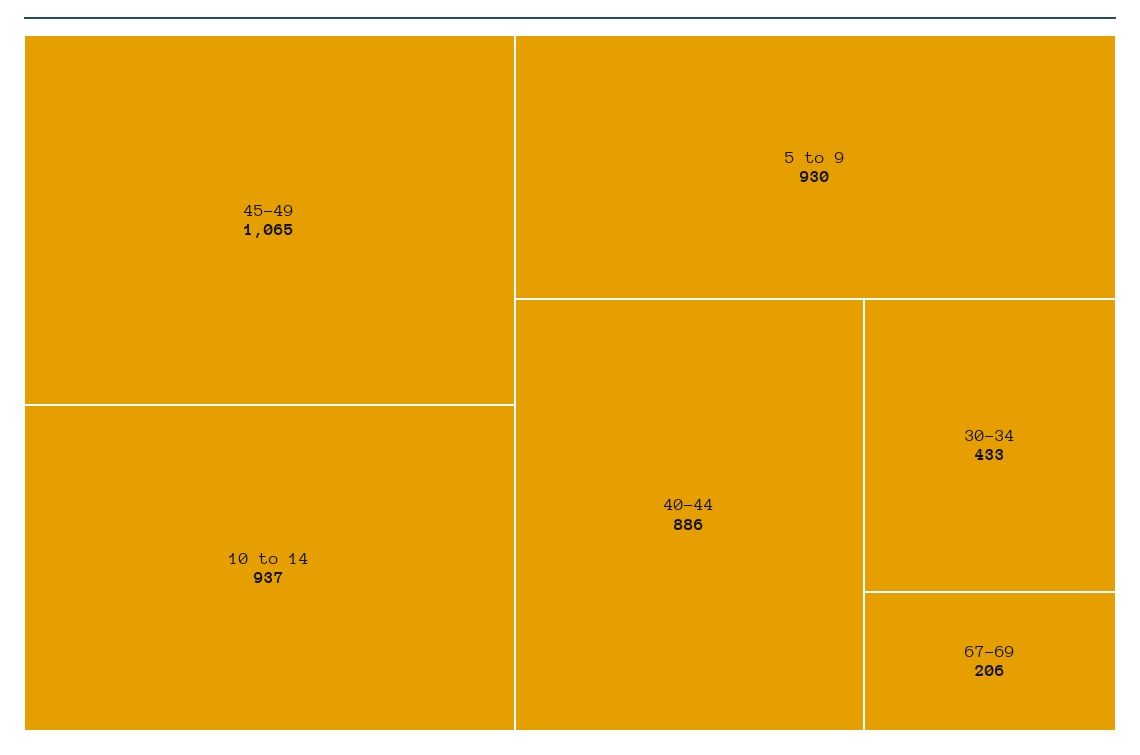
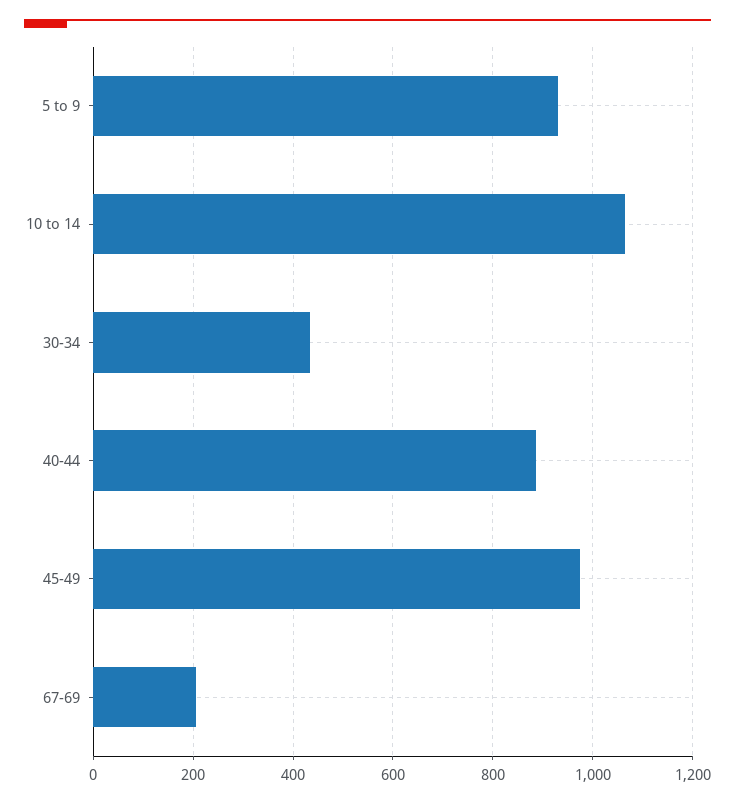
45-49: 1065 -> 980
10 to 14: 937 -> 1060

